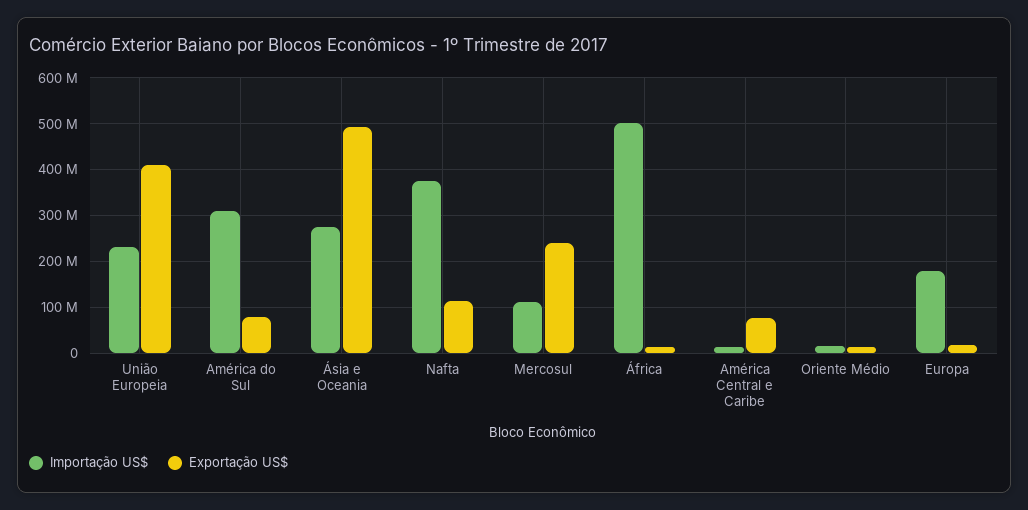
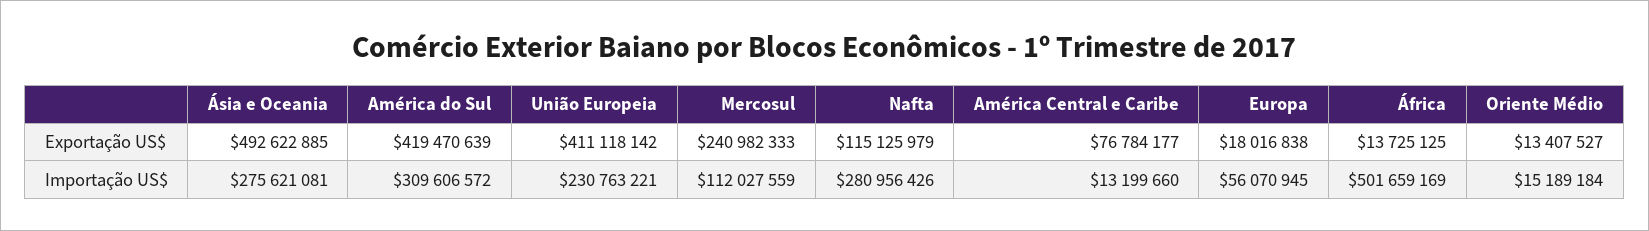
Exportação US$, América do Sul: 80000000 -> 419470639
Importação US$, Nafta: 380000000 -> 280956426
Importação US$, Europa: 180000000 -> 56070945

